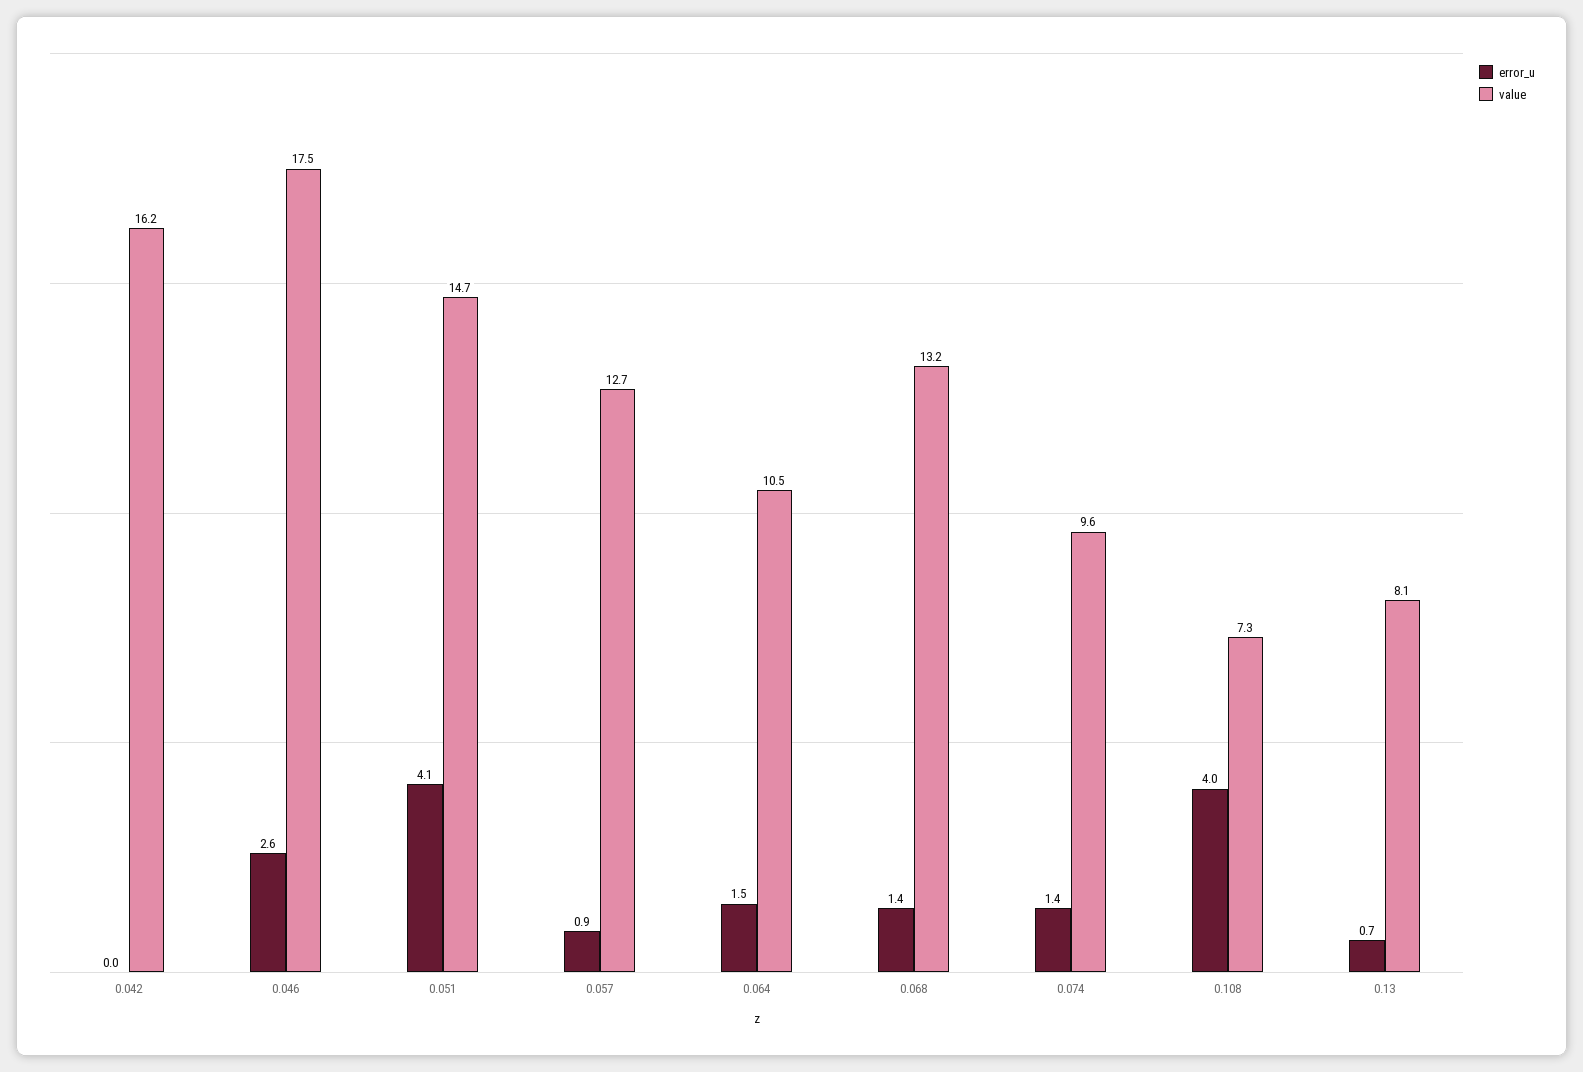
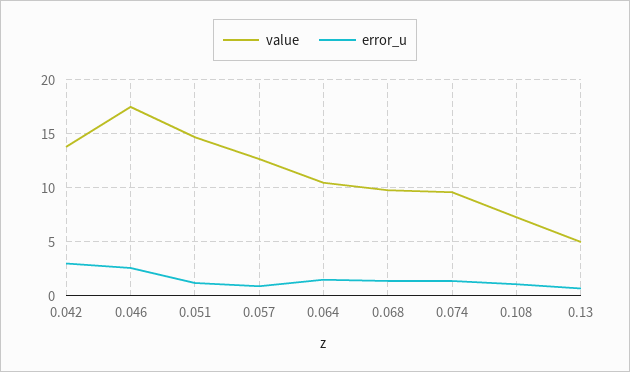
error_u, 0.042: 0 -> 3
value, 0.042: 16.2 -> 14
error_u, 0.051: 4.1 -> 1
value, 0.068: 13.2 -> 10
error_u, 0.108: 4 -> 1
value, 0.13: 8.1 -> 5

